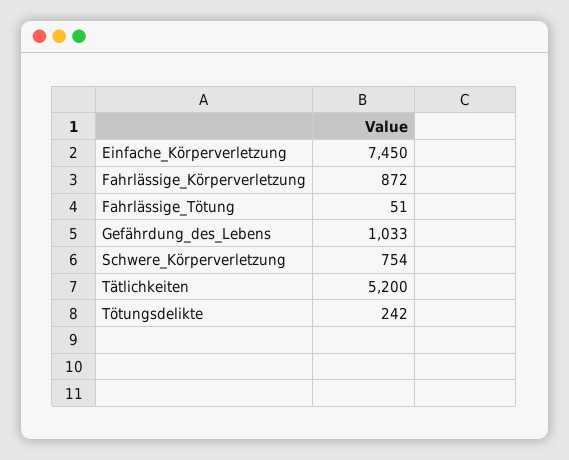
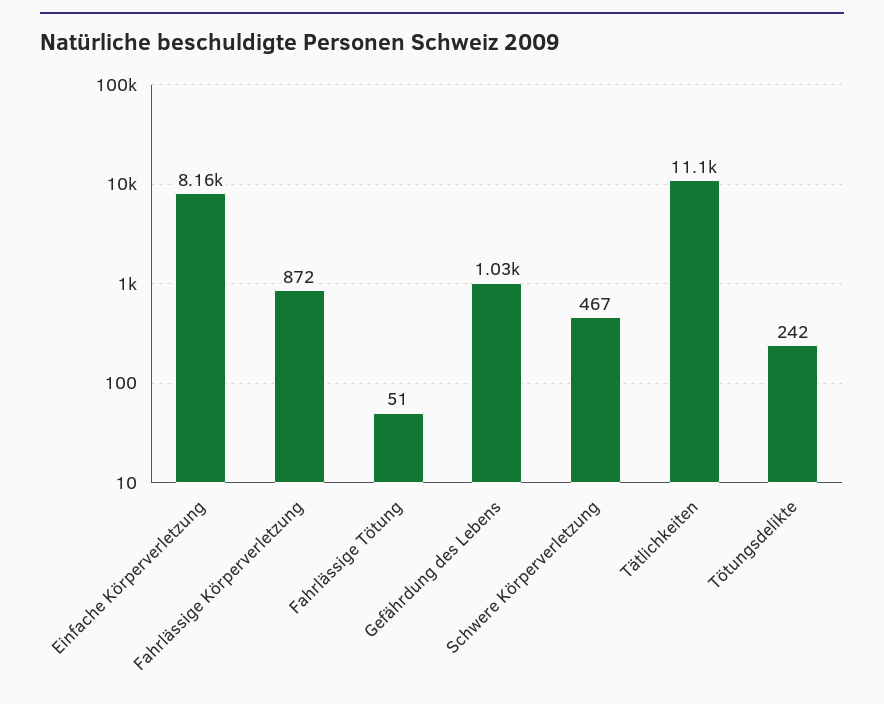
Einfache_Körperverletzung: 7450 -> 8160
Schwere_Körperverletzung: 754 -> 467
Tätlichkeiten: 5200 -> 11100

